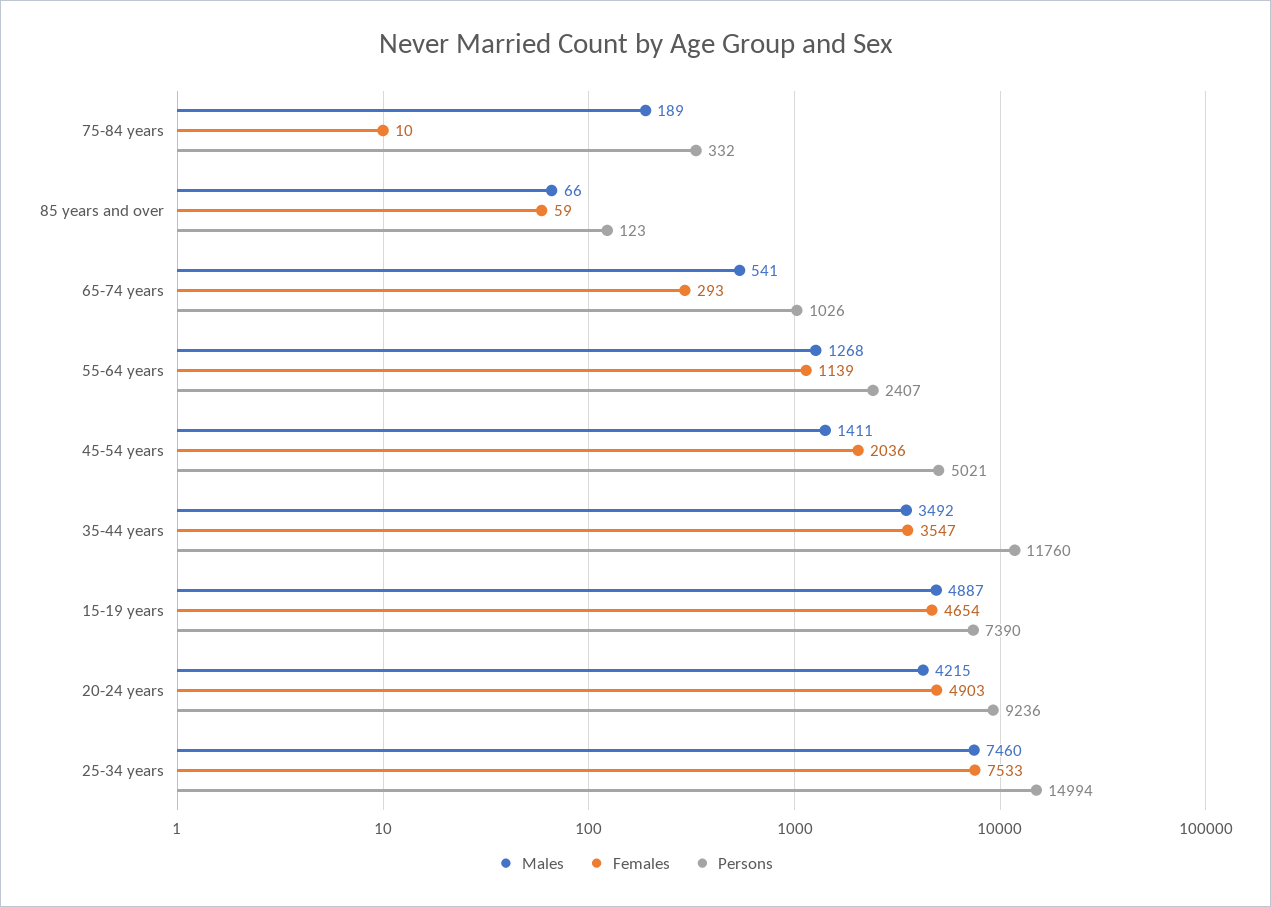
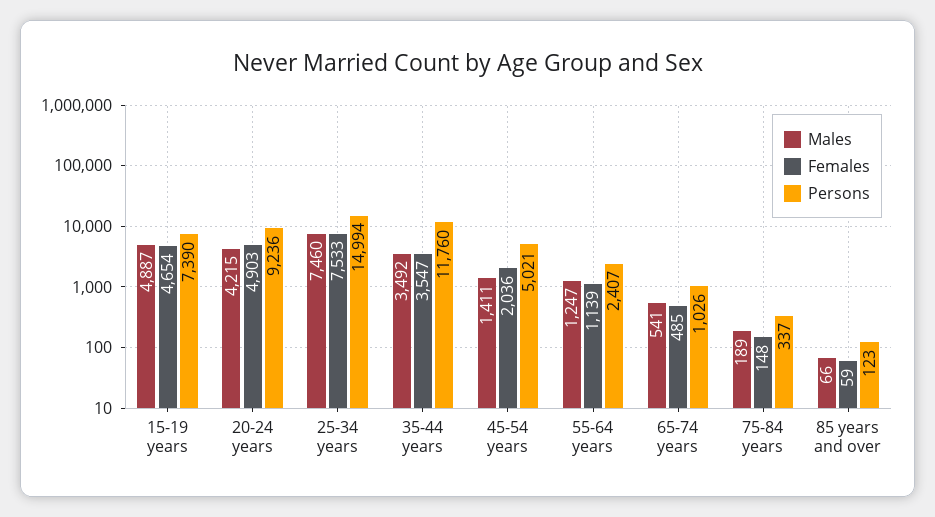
Females, 75-84 years: 10 -> 148
Persons, 75-84 years: 332 -> 337
Females, 65-74 years: 293 -> 485
Males, 55-64 years: 1268 -> 1247

